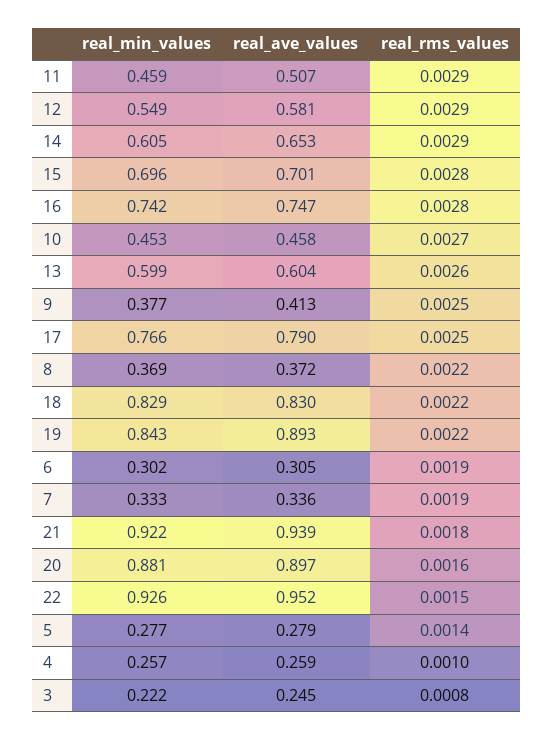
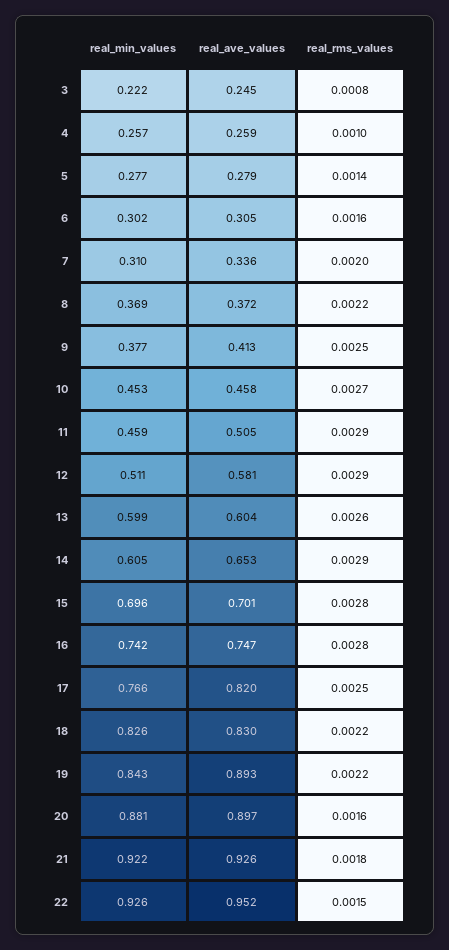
real_ave_values, 11: 0.507 -> 0.505
real_min_values, 12: 0.549 -> 0.511
real_ave_values, 17: 0.79 -> 0.82
real_min_values, 18: 0.829 -> 0.826
real_rms_values, 6: 0.0019 -> 0.0016
real_min_values, 7: 0.333 -> 0.31
real_rms_values, 7: 0.0019 -> 0.002
real_ave_values, 21: 0.939 -> 0.926

